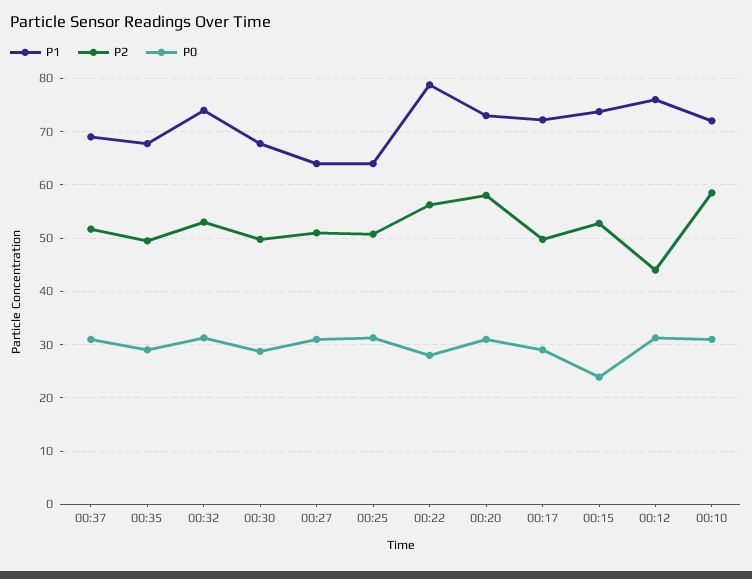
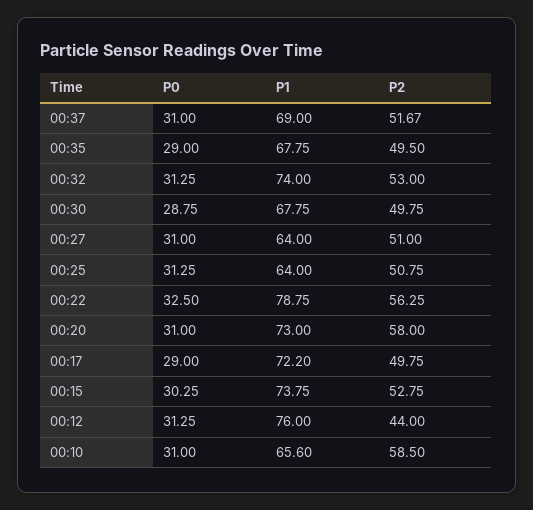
P0, 00:22: 28 -> 32.5
P0, 00:15: 24 -> 30.25
P1, 00:10: 72 -> 65.6

